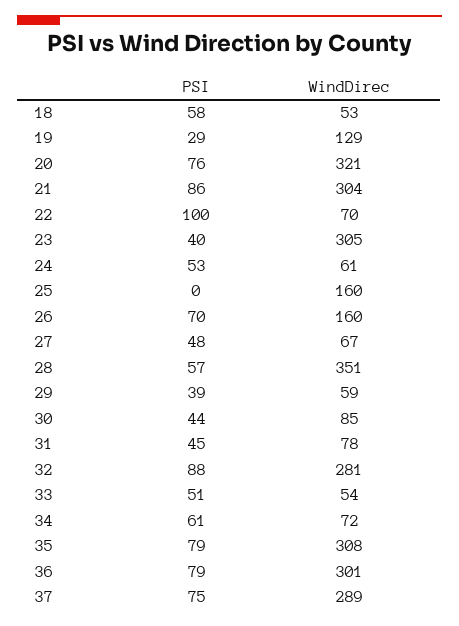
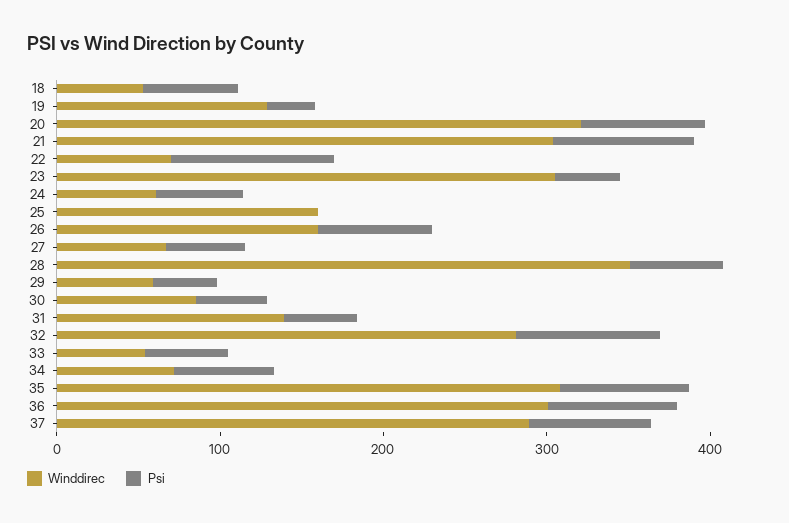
WindDirec, 31: 78 -> 140

